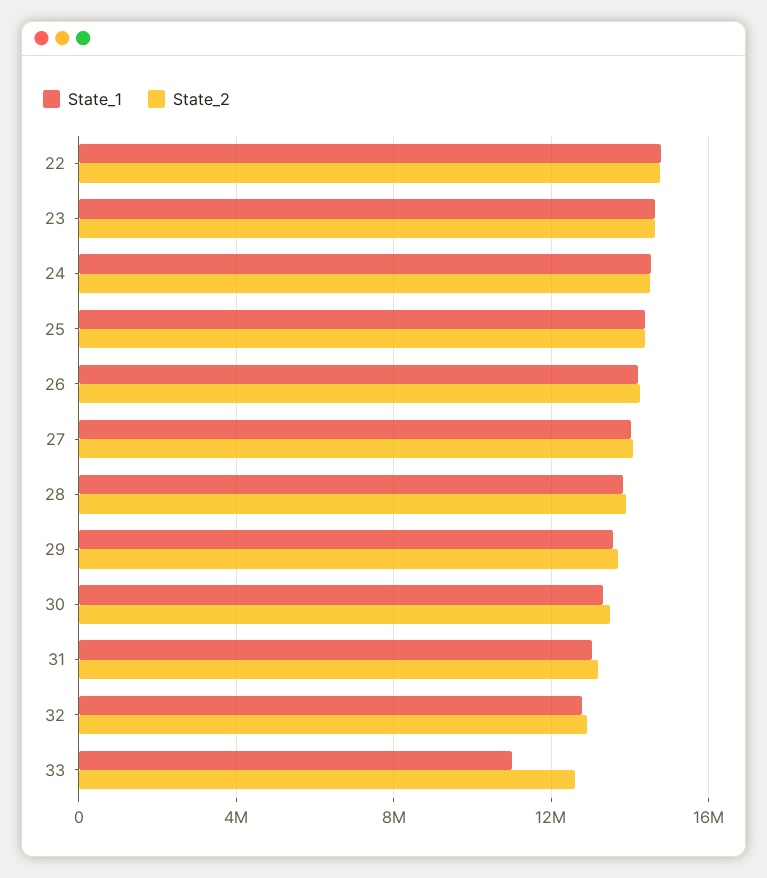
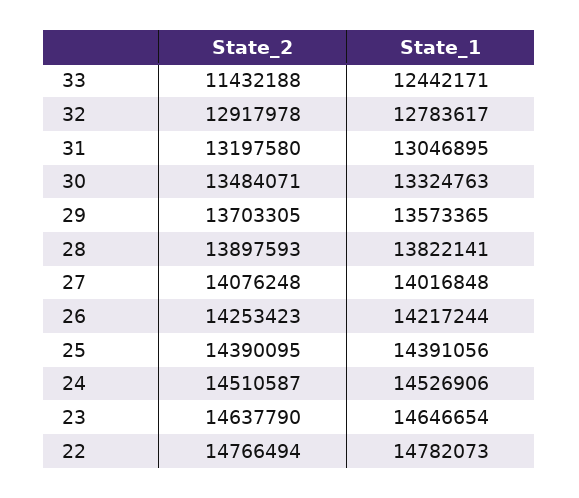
State_1, 33: 11000000 -> 12442171
State_2, 33: 12500000 -> 11432188

